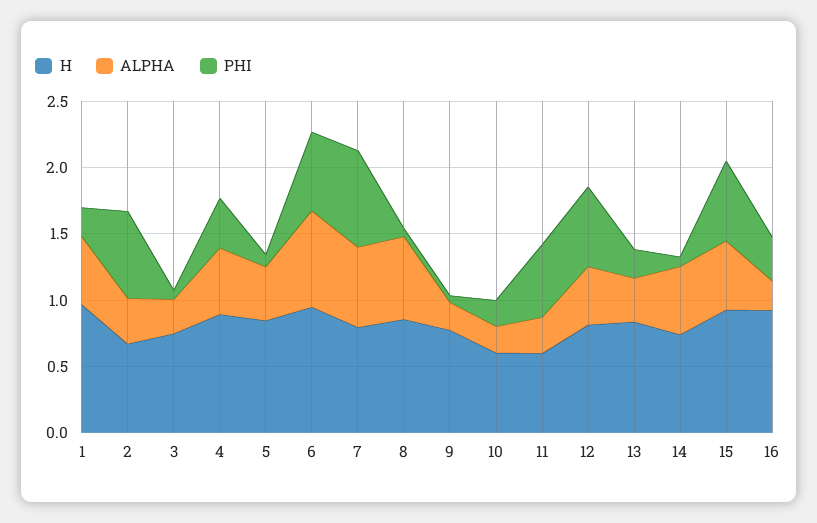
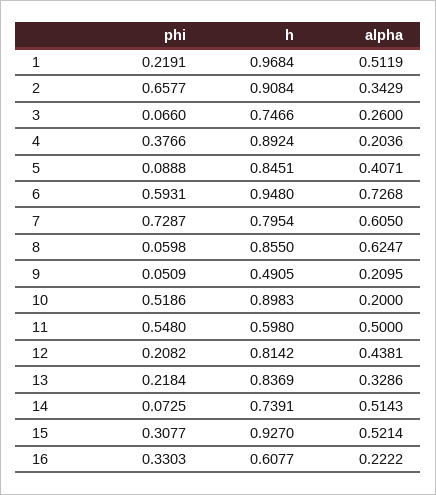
H, 2: 0.7 -> 0.9084
ALPHA, 4: 0.5 -> 0.2036
H, 9: 0.8 -> 0.4905
H, 10: 0.6 -> 0.8983
PHI, 10: 0.2 -> 0.5186
ALPHA, 11: 0.3 -> 0.5
PHI, 12: 0.6 -> 0.2082
PHI, 15: 0.6 -> 0.3077
H, 16: 0.9 -> 0.6077

